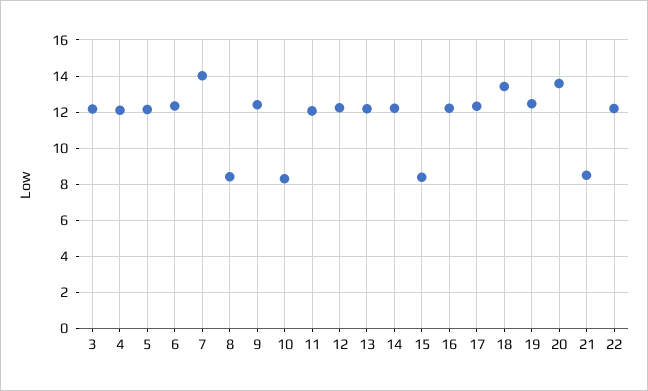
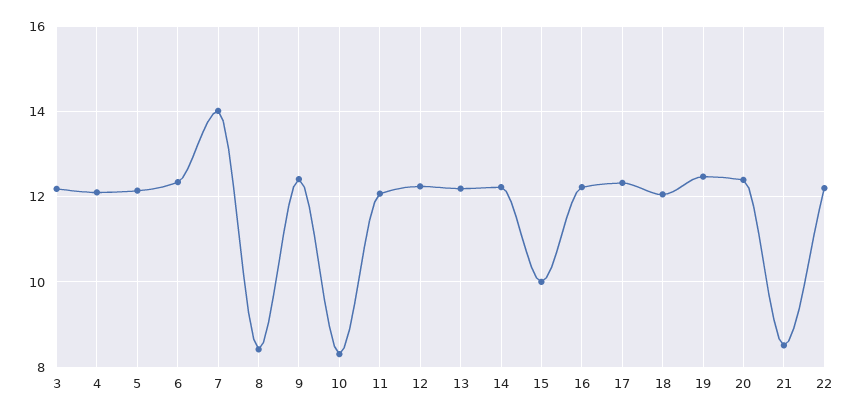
15: 8.5 -> 10
18: 13.5 -> 12
20: 13.5 -> 12.4

